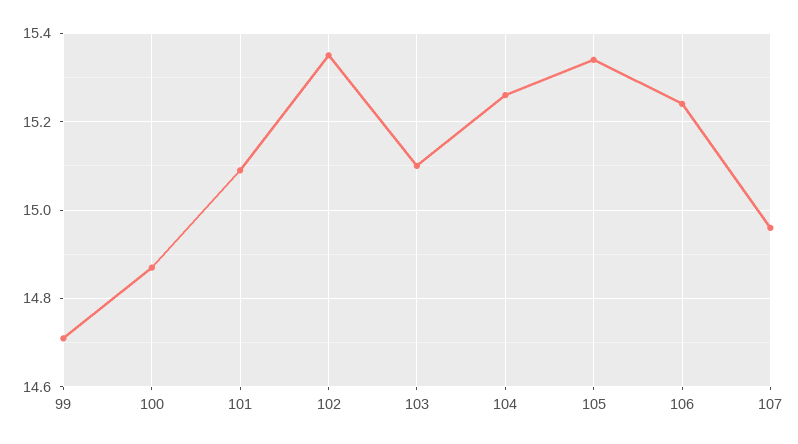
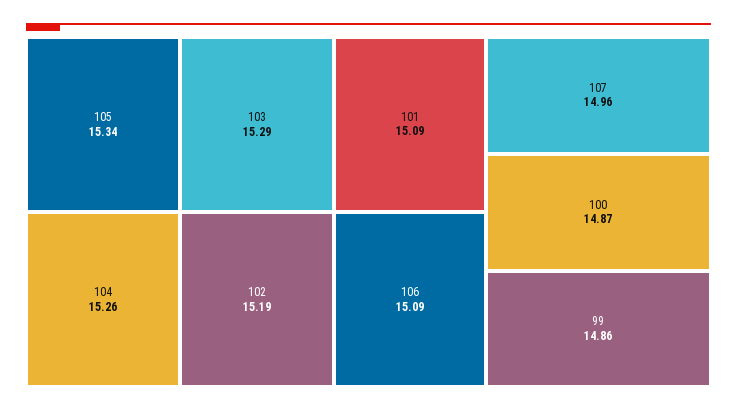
99: 14.7 -> 14.86
102: 15.35 -> 15.19
103: 15.1 -> 15.29
106: 15.25 -> 15.09

